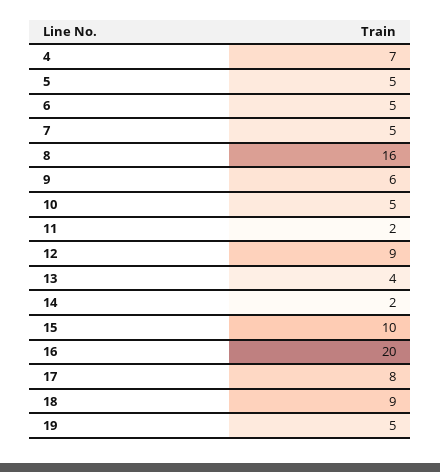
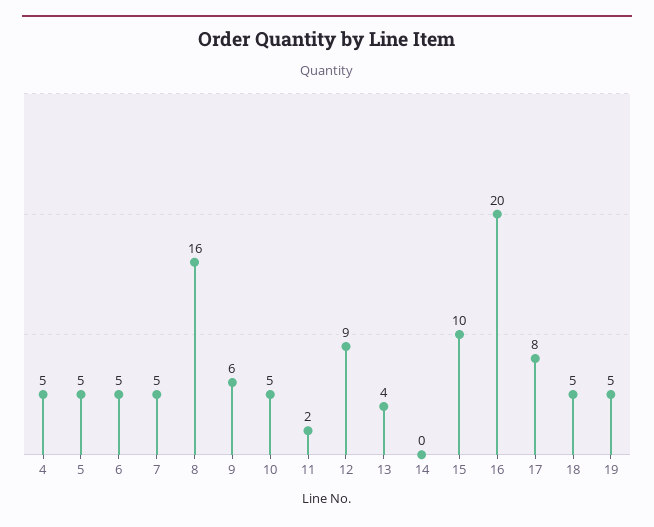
4: 7 -> 5
14: 2 -> 0
18: 9 -> 5

